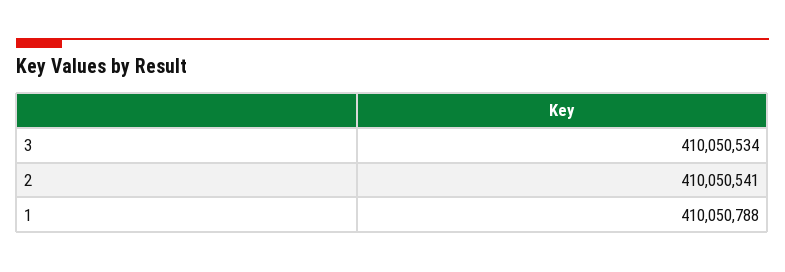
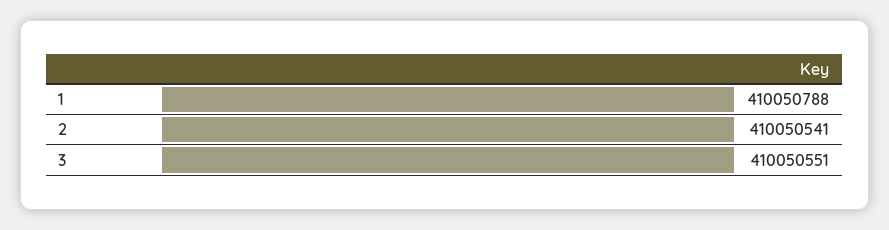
3: 410050534 -> 410050551

